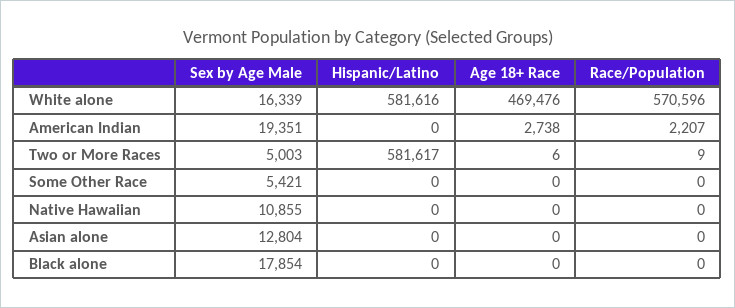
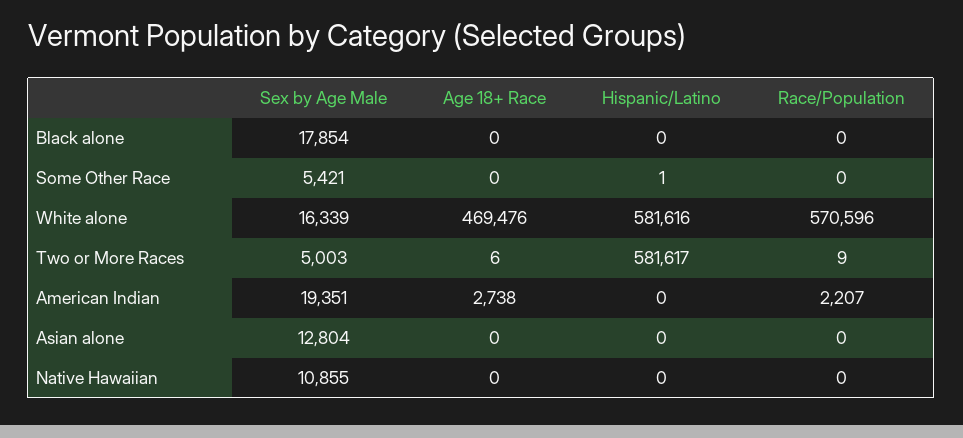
Hispanic/Latino, Some Other Race: 0 -> 1

